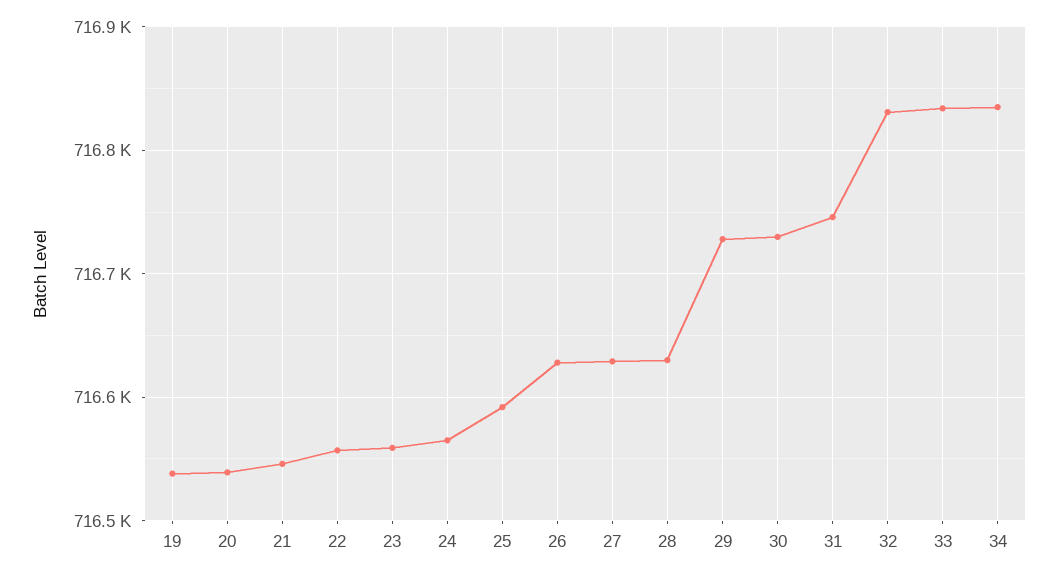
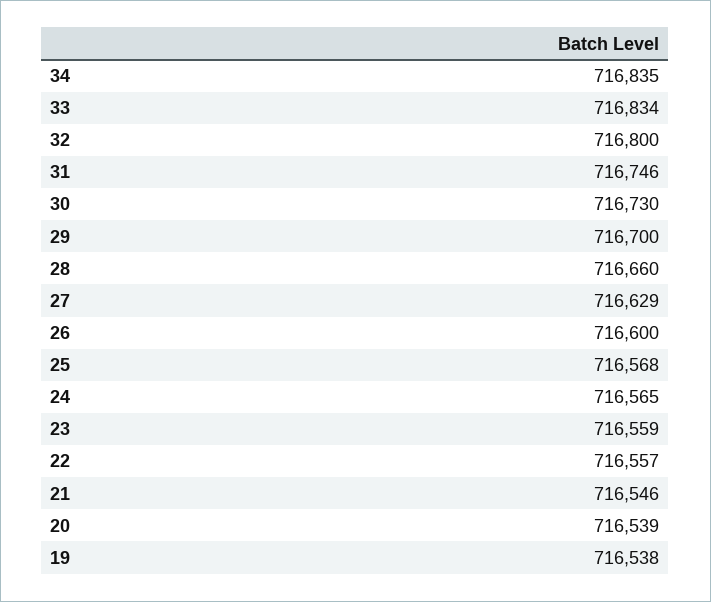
25: 716590 -> 716568
26: 716630 -> 716600
28: 716630 -> 716660
29: 716730 -> 716700
32: 716830 -> 716800

